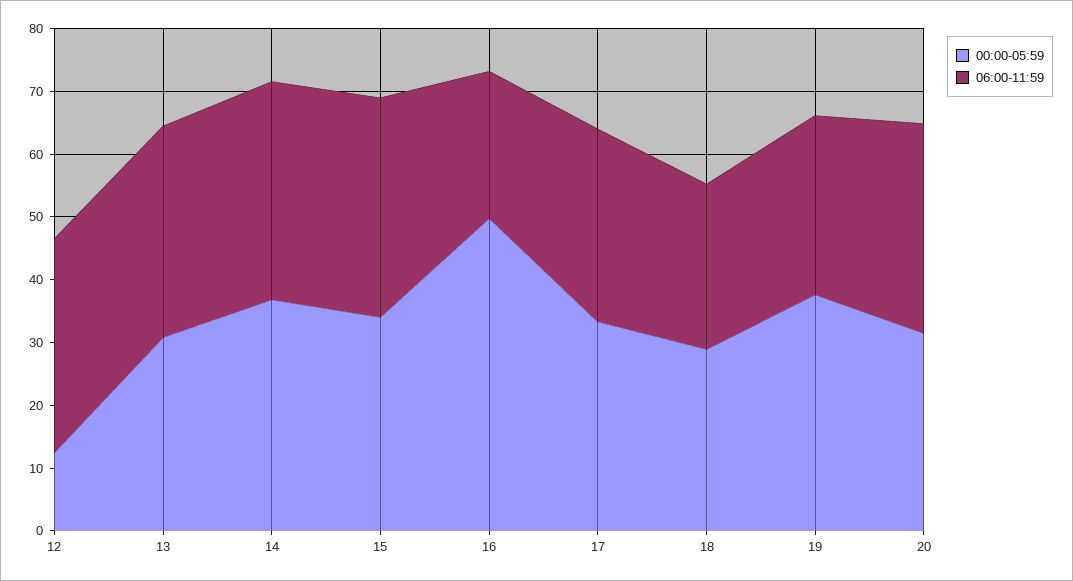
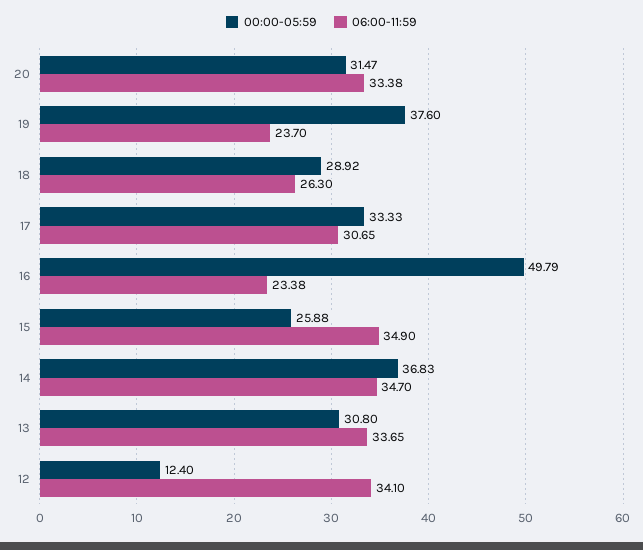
00:00-05:59, 15: 34 -> 25.88
06:00-11:59, 19: 28 -> 23.7

